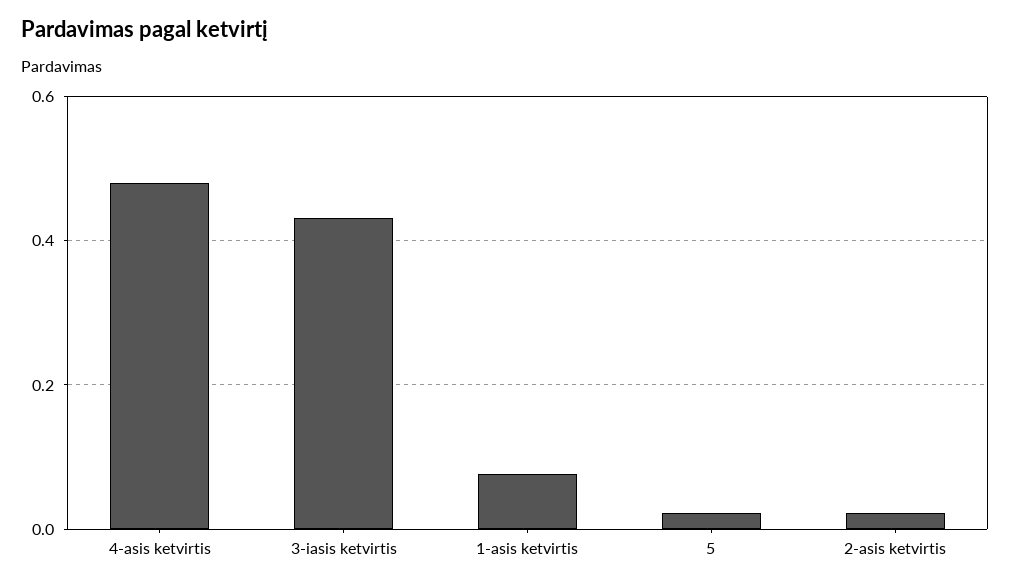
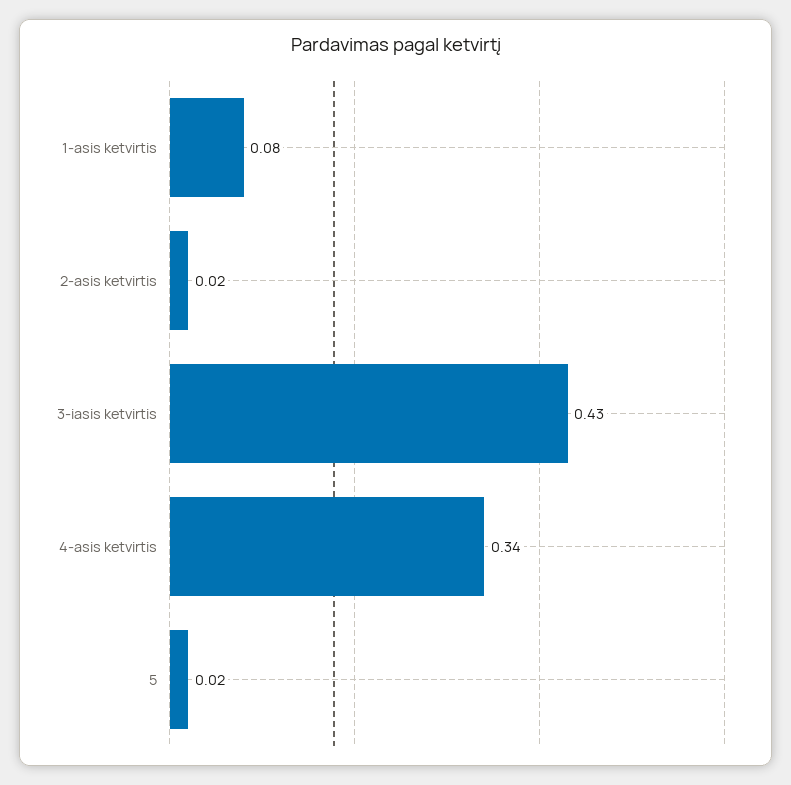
4-asis ketvirtis: 0.48 -> 0.34

